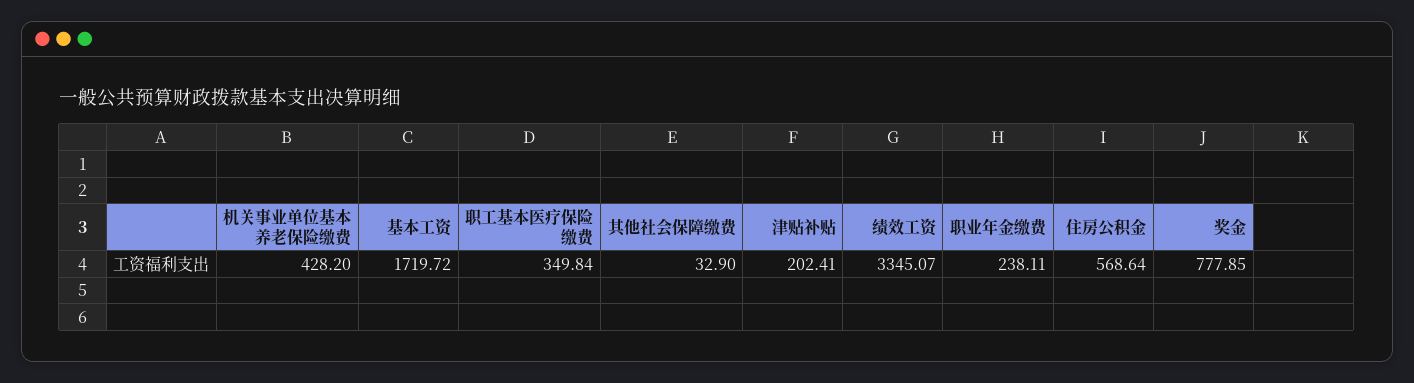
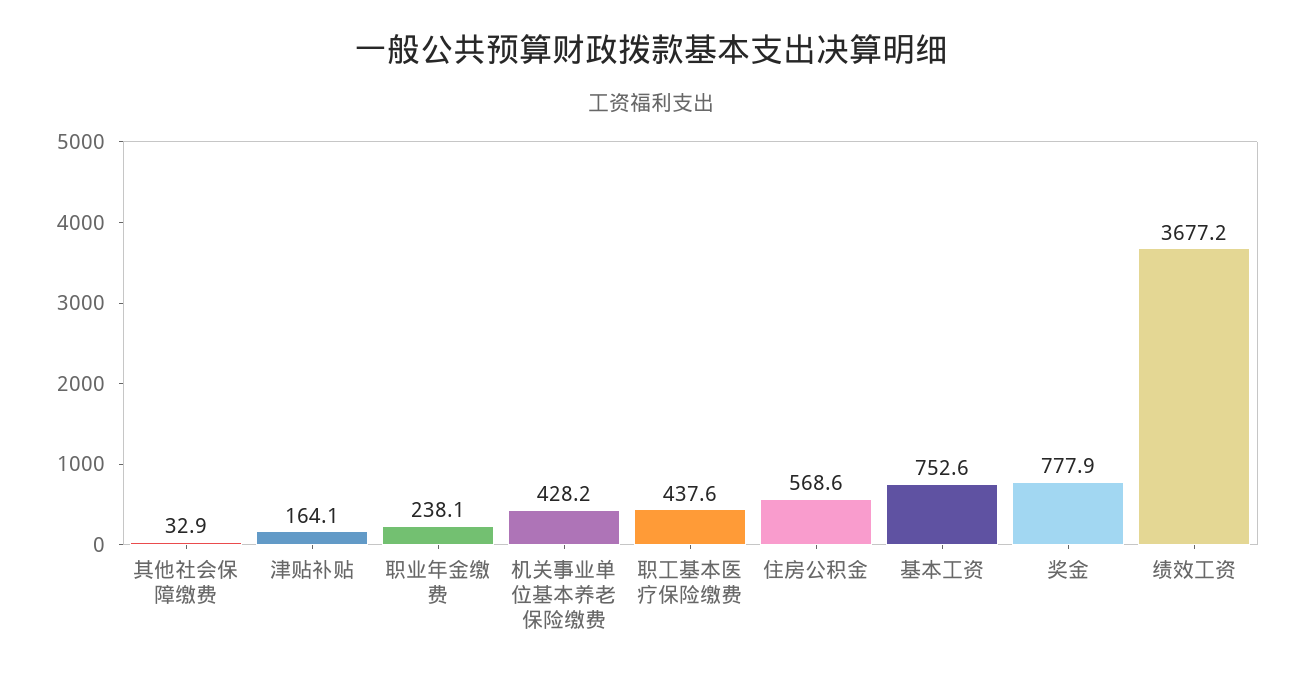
基本工资: 1719.72 -> 752.6
职工基本医疗保险缴费: 349.84 -> 437.6
津贴补贴: 202.41 -> 164.1
绩效工资: 3345.07 -> 3677.2

